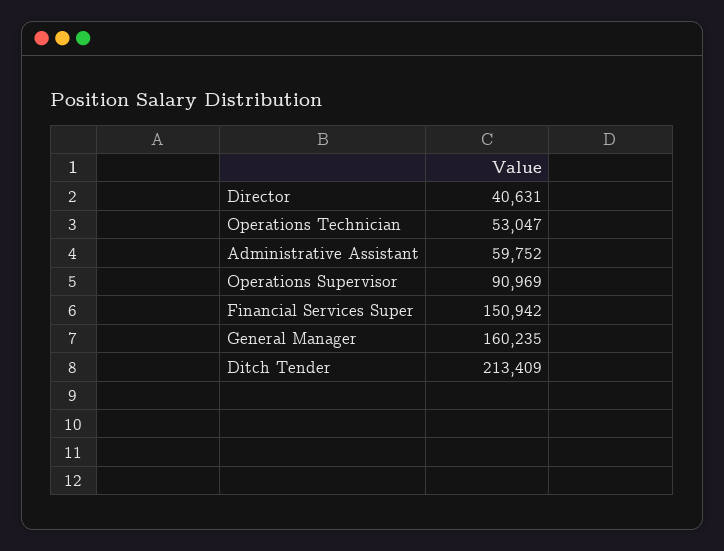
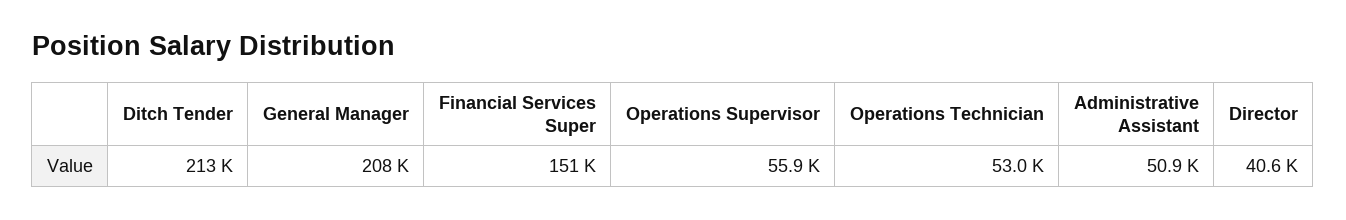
Administrative Assistant: 59752 -> 50900
Operations Supervisor: 90969 -> 55900
General Manager: 160235 -> 208000

